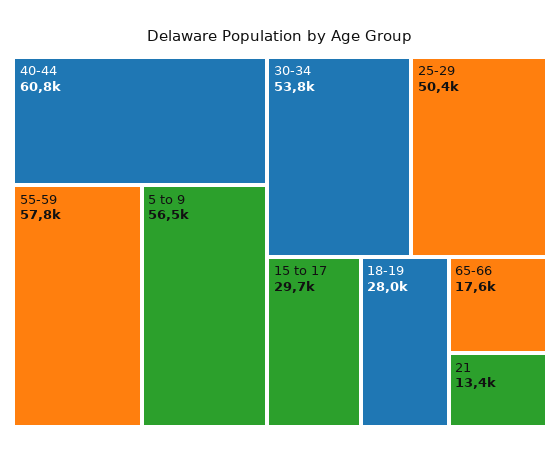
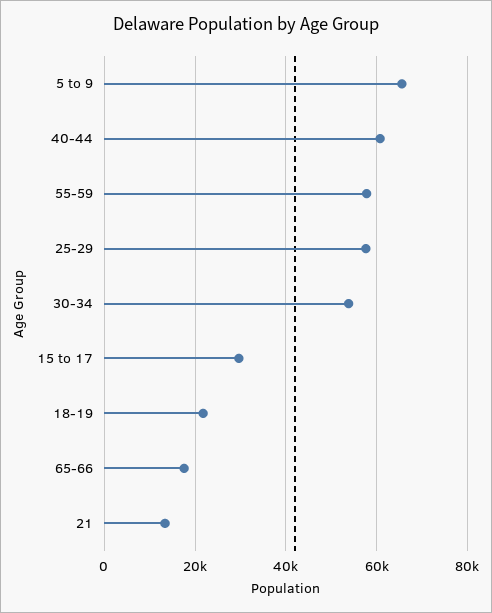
5 to 9: 56500 -> 66000
25-29: 50400 -> 58000
18-19: 28000 -> 22000

